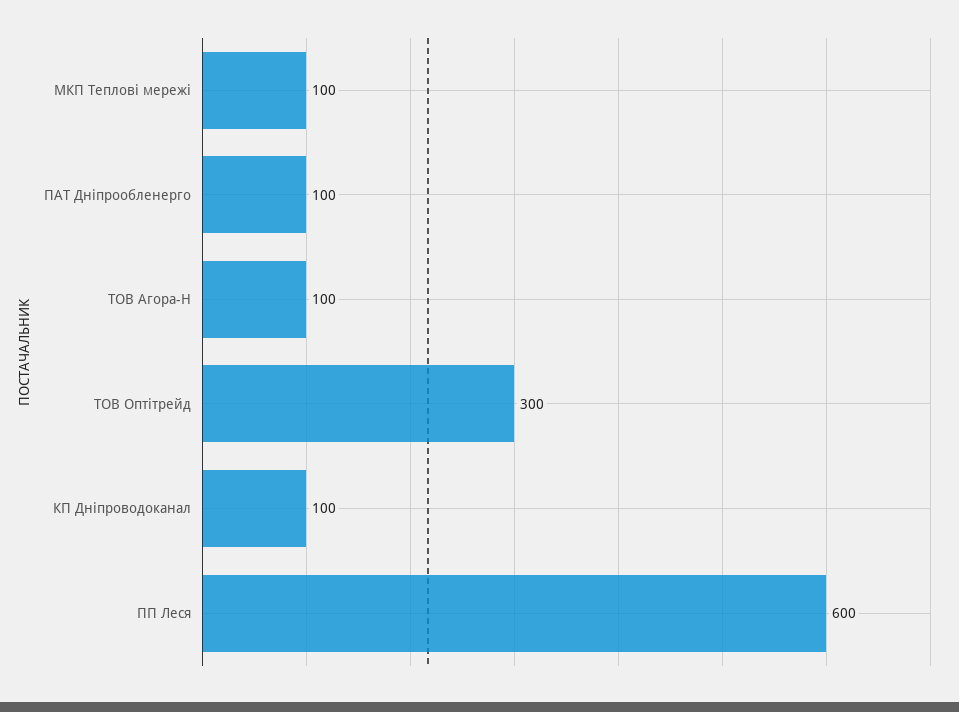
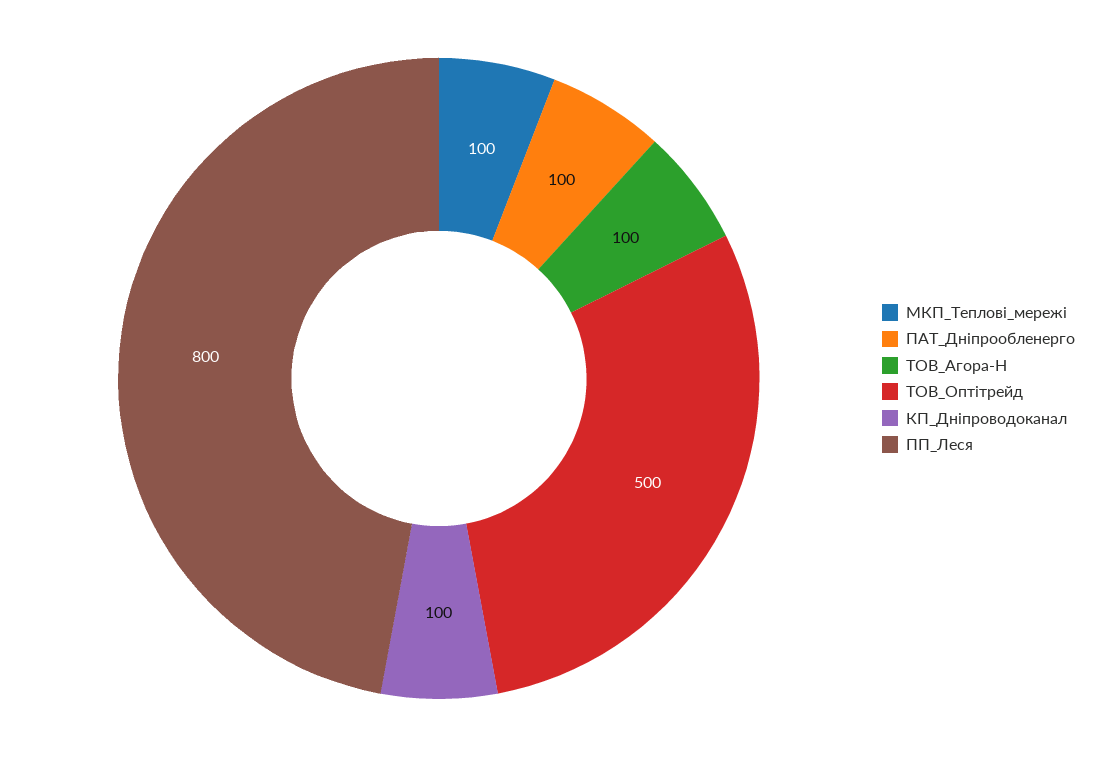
ТОВ Оптітрейд: 300 -> 500
ПП Леся: 600 -> 800

